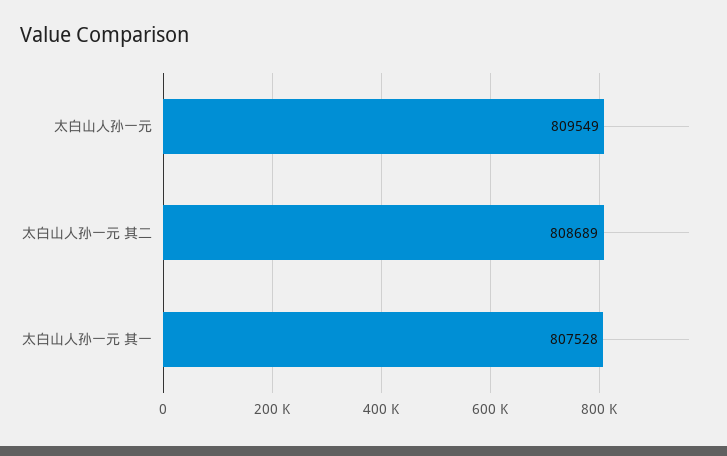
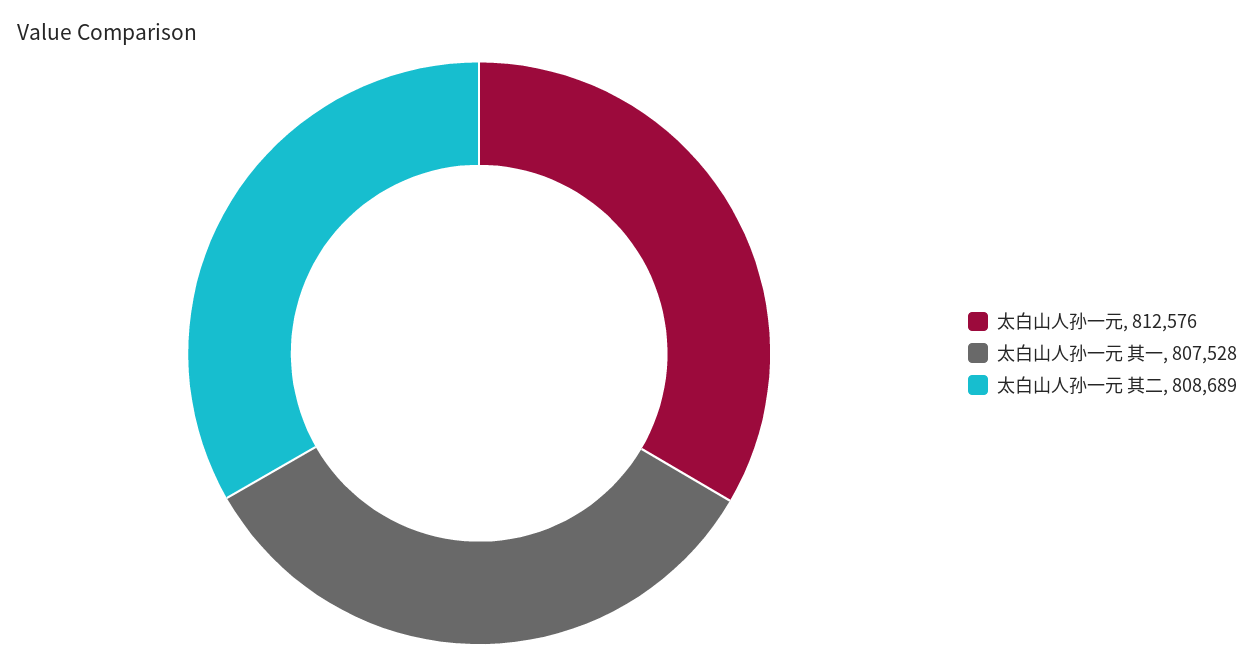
太白山人孙一元: 809549 -> 812576

